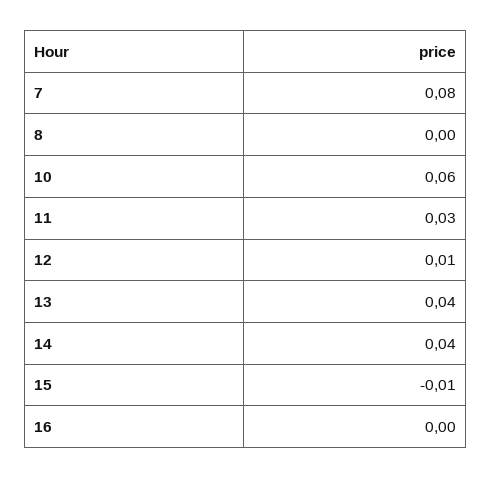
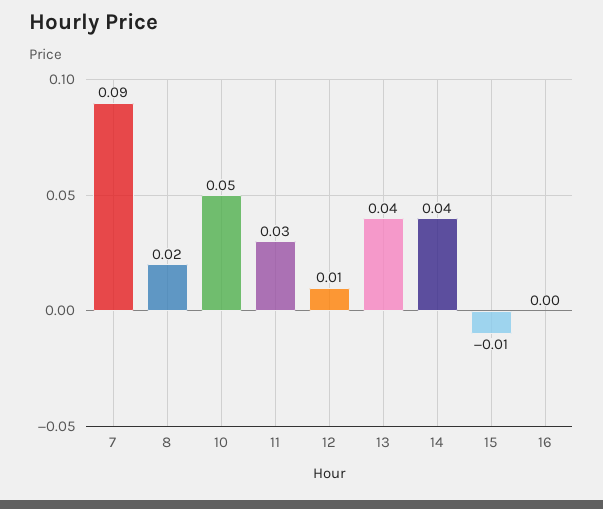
7: 0.08 -> 0.09
8: 0 -> 0.02
10: 0.06 -> 0.05

